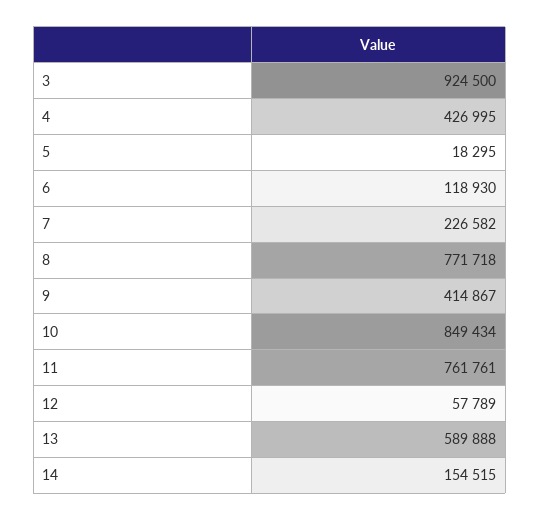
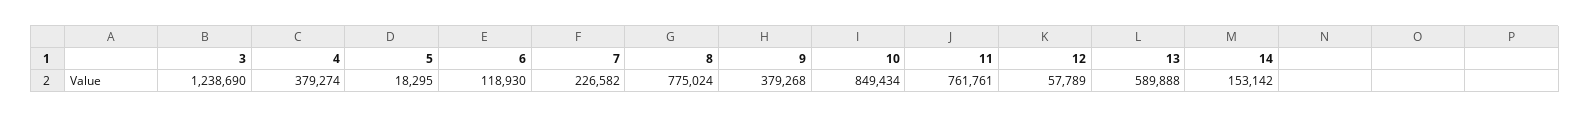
3: 924500 -> 1238690
4: 426995 -> 379274
8: 771718 -> 775024
9: 414867 -> 379268
14: 154515 -> 153142

